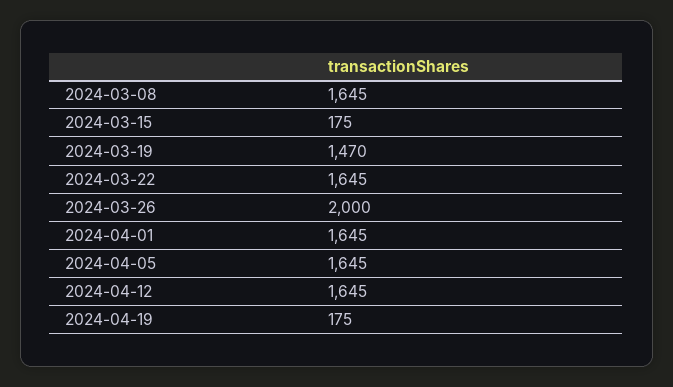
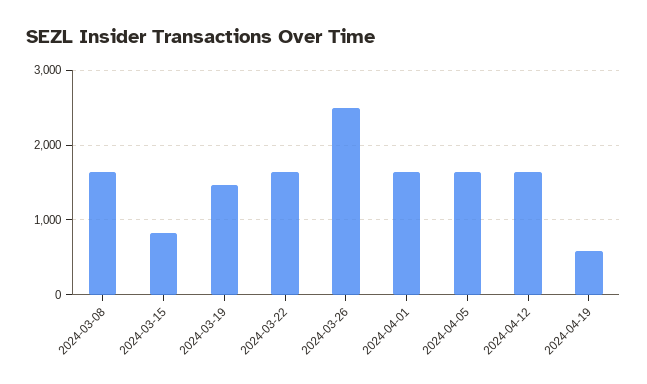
2024-03-15: 175 -> 800
2024-03-26: 2000 -> 2500
2024-04-19: 175 -> 600

